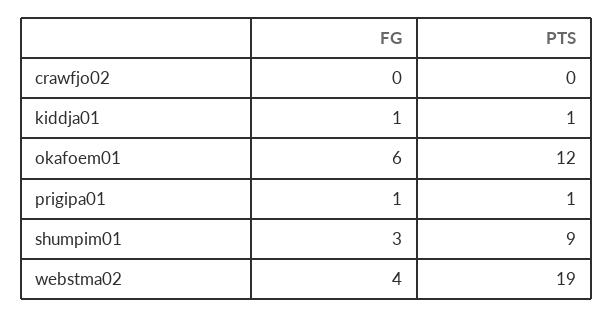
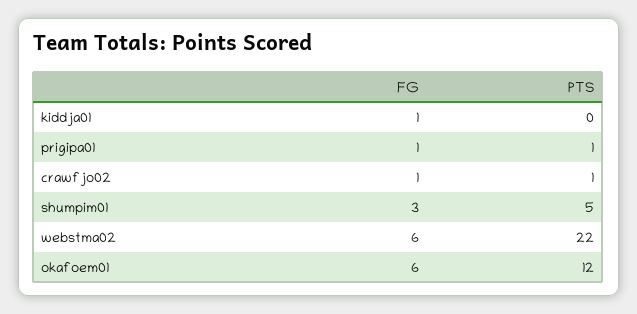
FG, crawfjo02: 0 -> 1
PTS, crawfjo02: 0 -> 1
PTS, kiddja01: 1 -> 0
PTS, shumpim01: 9 -> 5
FG, webstma02: 4 -> 6
PTS, webstma02: 19 -> 22

